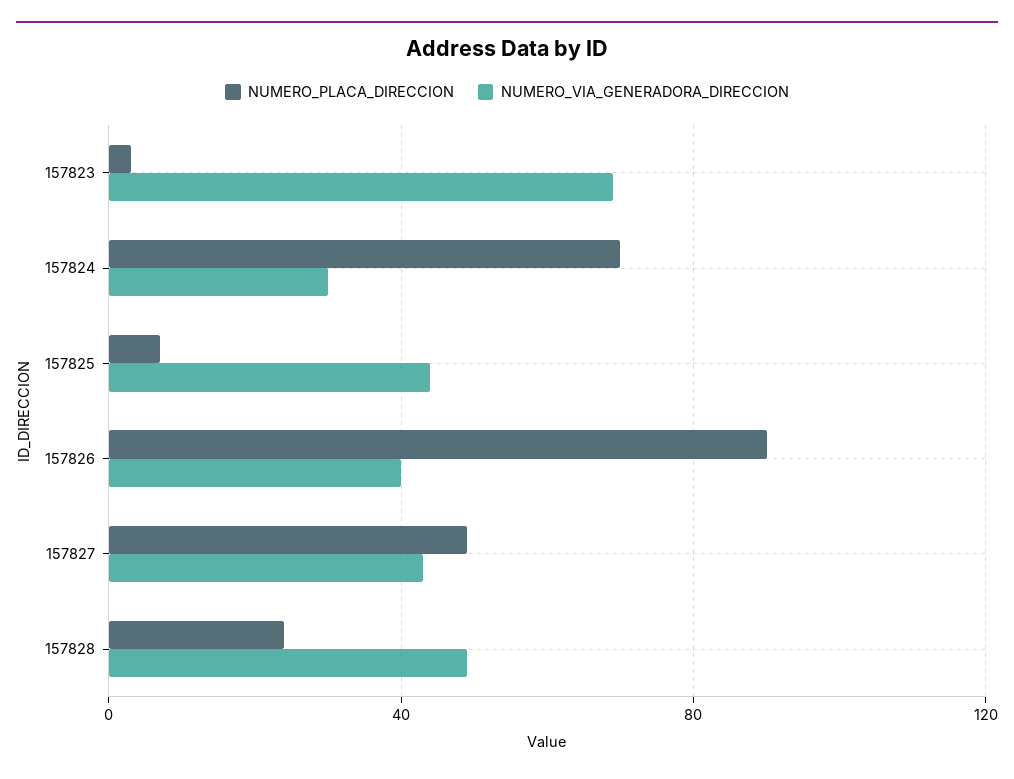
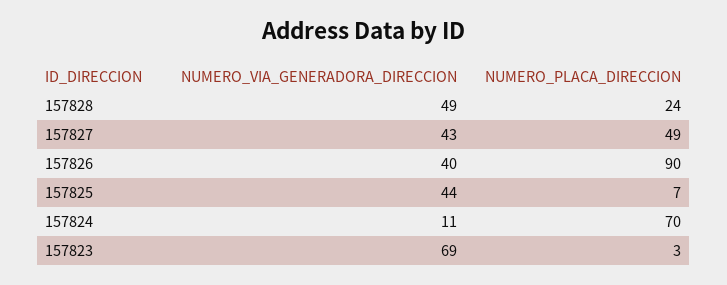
NUMERO_VIA_GENERADORA_DIRECCION, 157824: 30 -> 11

